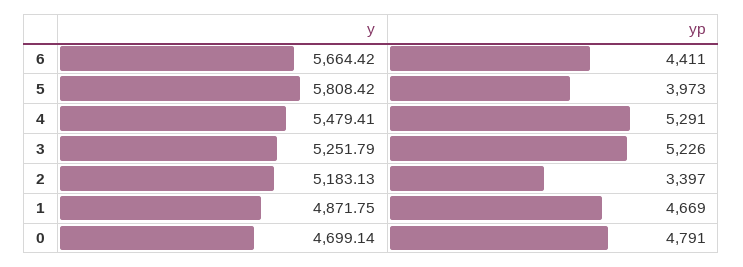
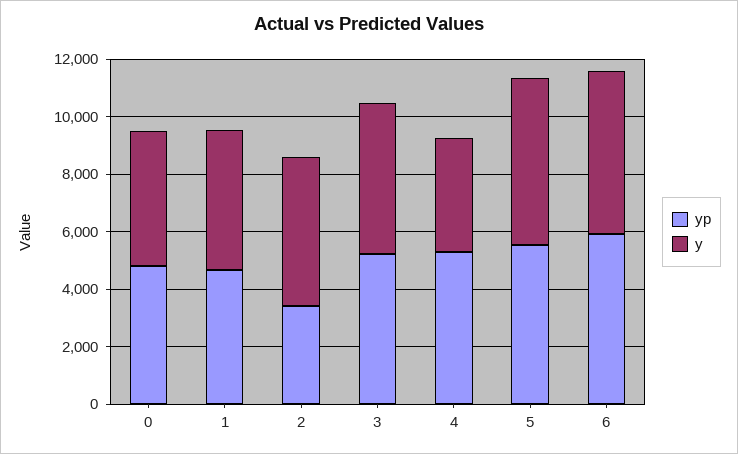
yp, 6: 4411 -> 6000
yp, 5: 3973 -> 5500
y, 4: 5479.41 -> 4000

